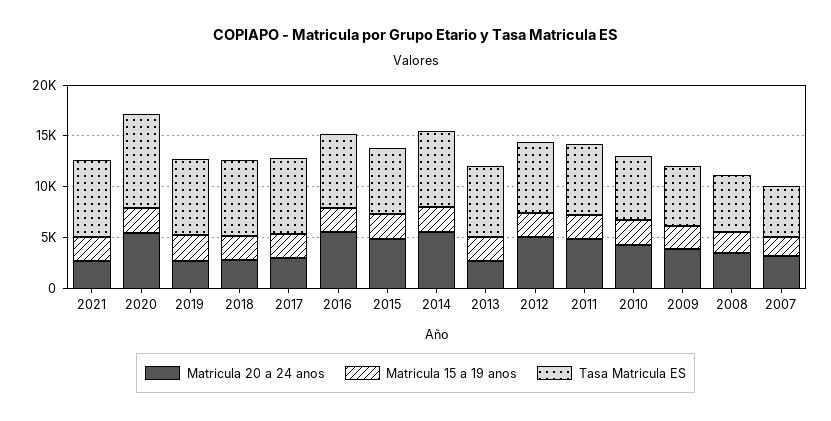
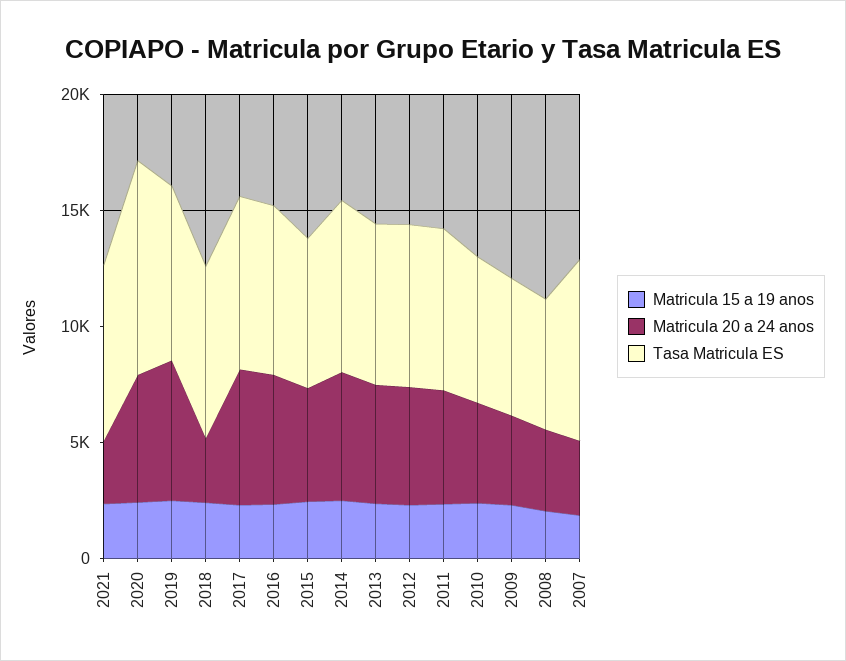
Matricula 20 a 24 anos, 2019: 3000 -> 6000
Matricula 20 a 24 anos, 2017: 3000 -> 6000
Matricula 20 a 24 anos, 2013: 3000 -> 5000
Tasa Matricula ES, 2007: 5000 -> 8000

